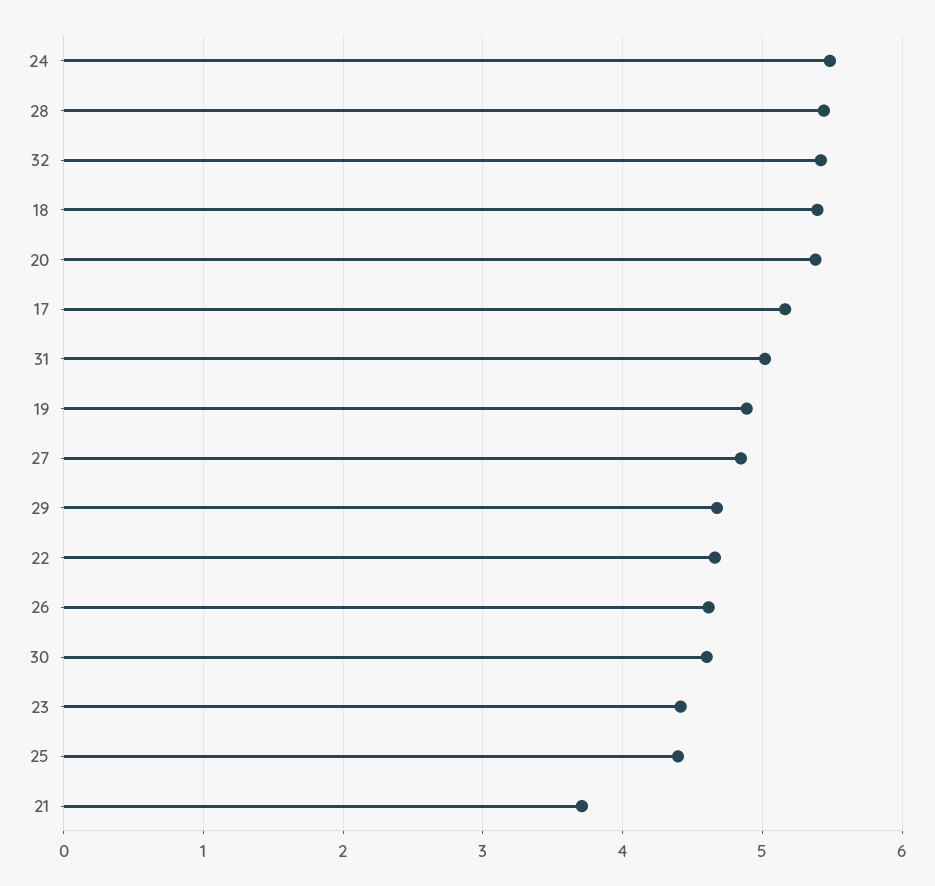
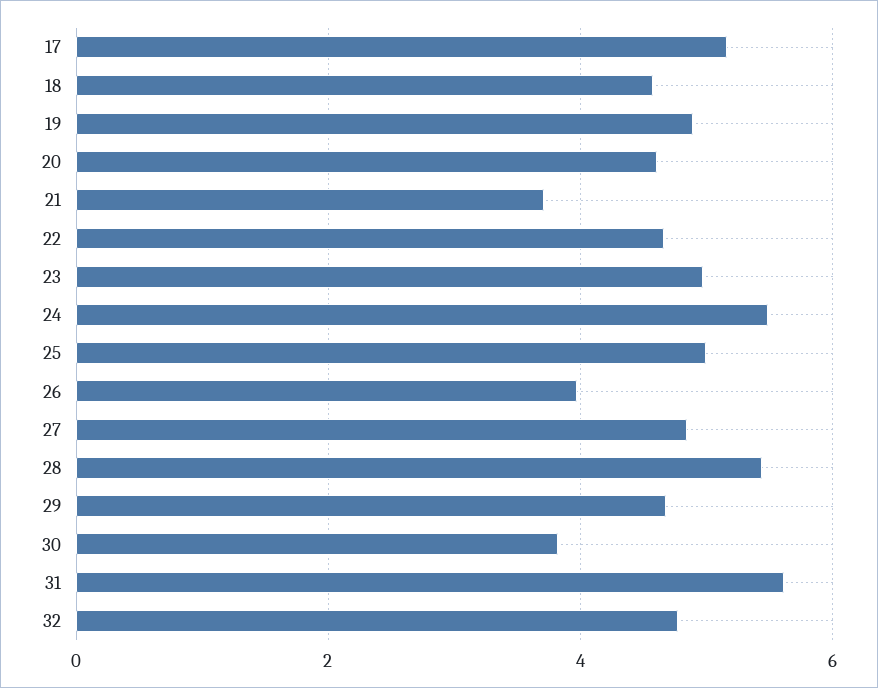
32: 5.4 -> 4.8
18: 5.4 -> 4.6
20: 5.4 -> 4.6
31: 5 -> 5.6
26: 4.6 -> 4
30: 4.6 -> 3.8
23: 4.4 -> 5
25: 4.4 -> 5

